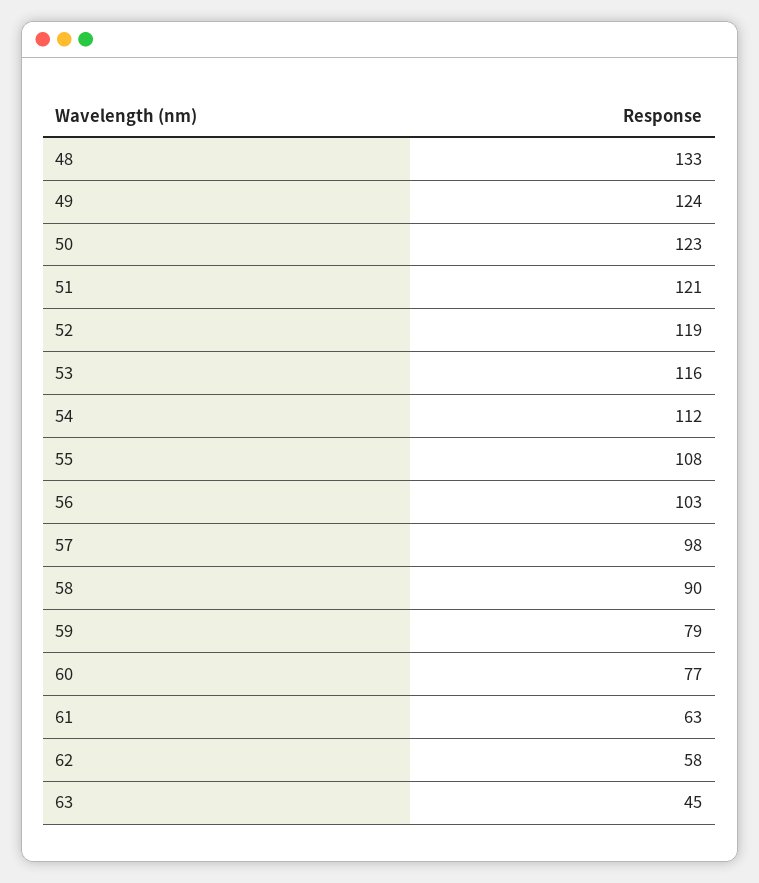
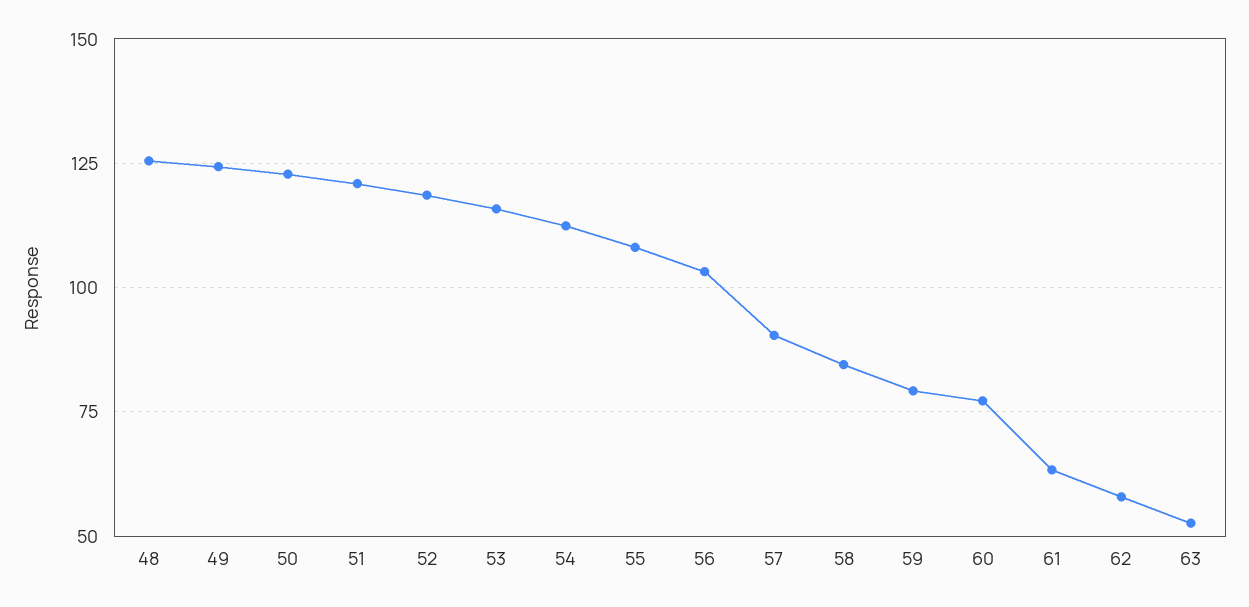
48: 133 -> 125
57: 98 -> 90
58: 90 -> 85
63: 45 -> 52.5

